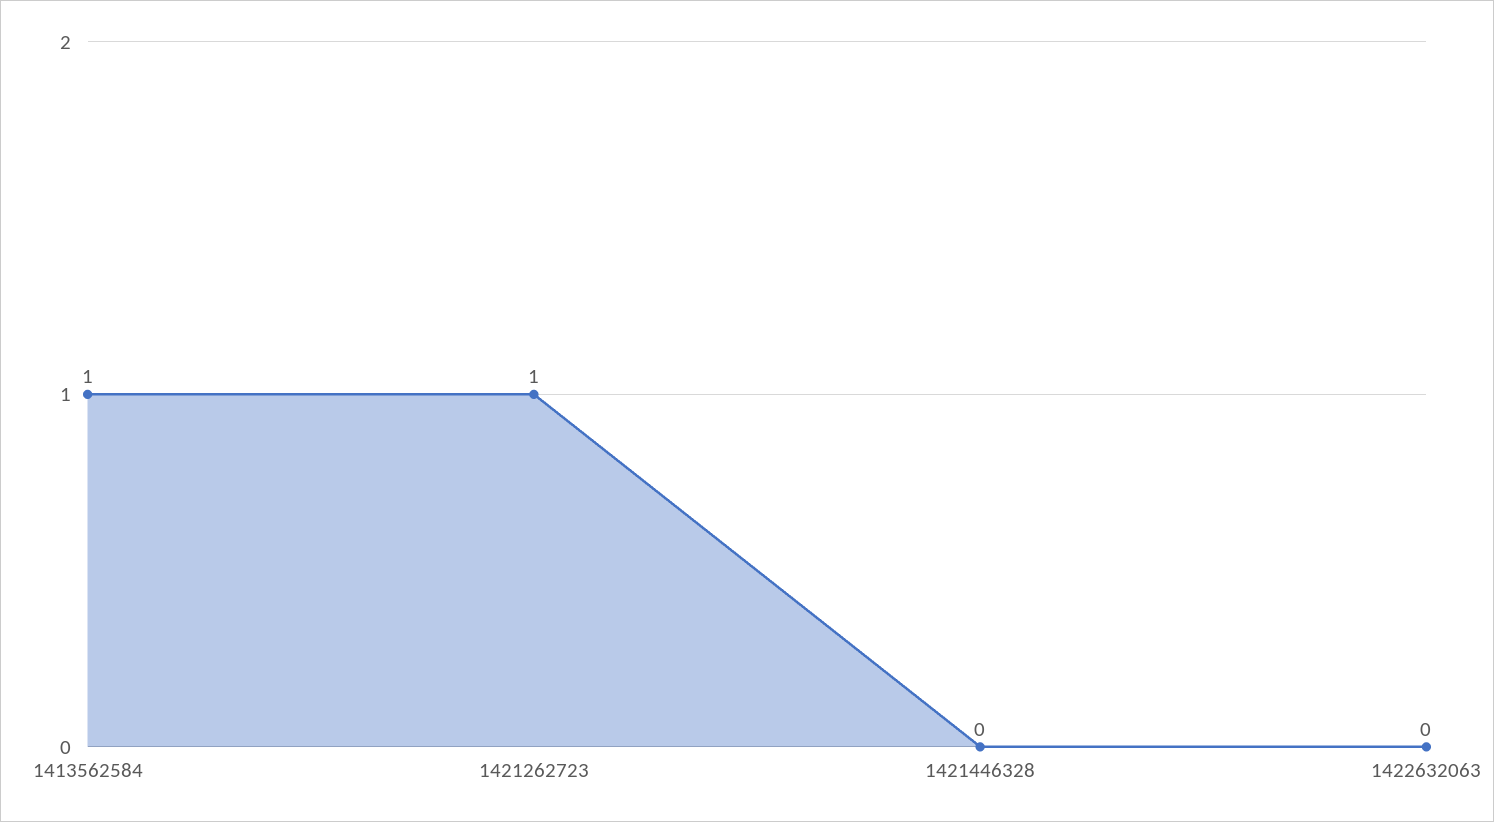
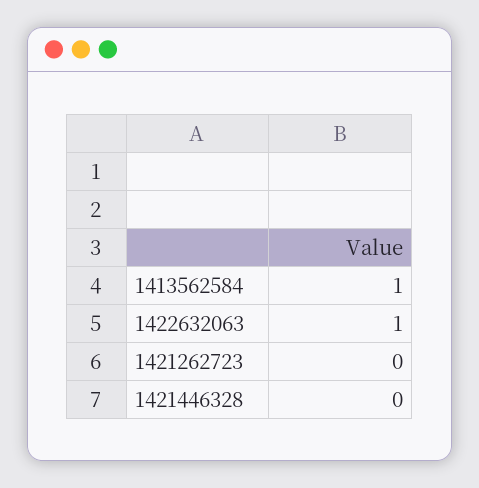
1421262723: 1 -> 0
1422632063: 0 -> 1

